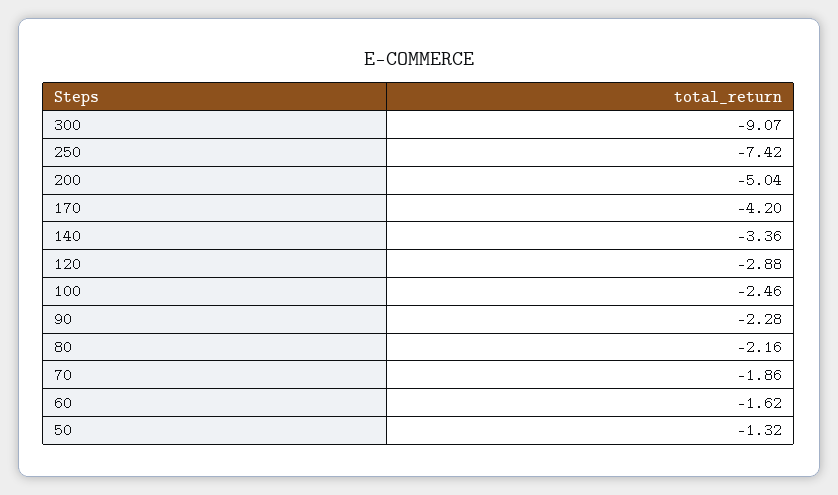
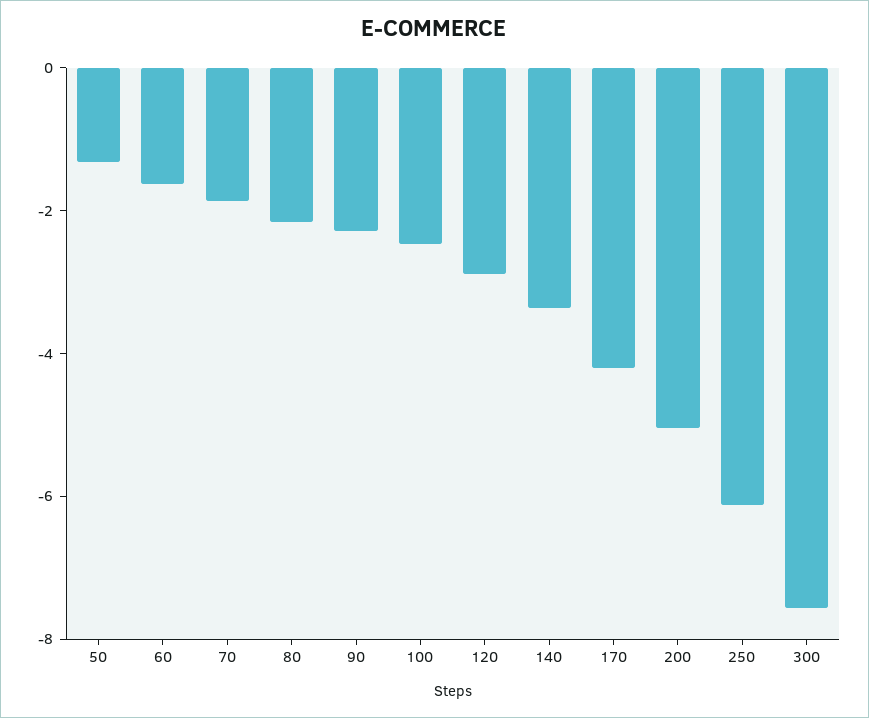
300: -9.07 -> -7.5
250: -7.42 -> -6

